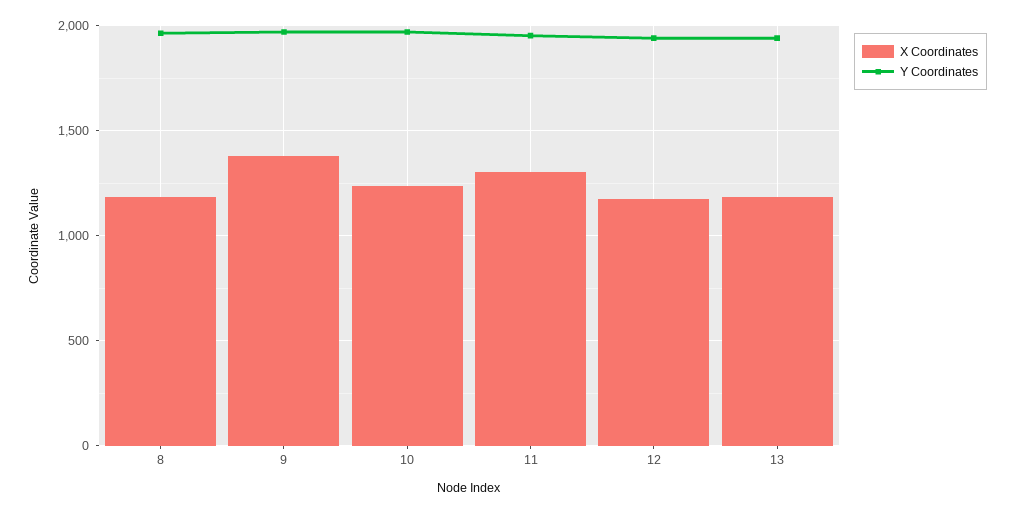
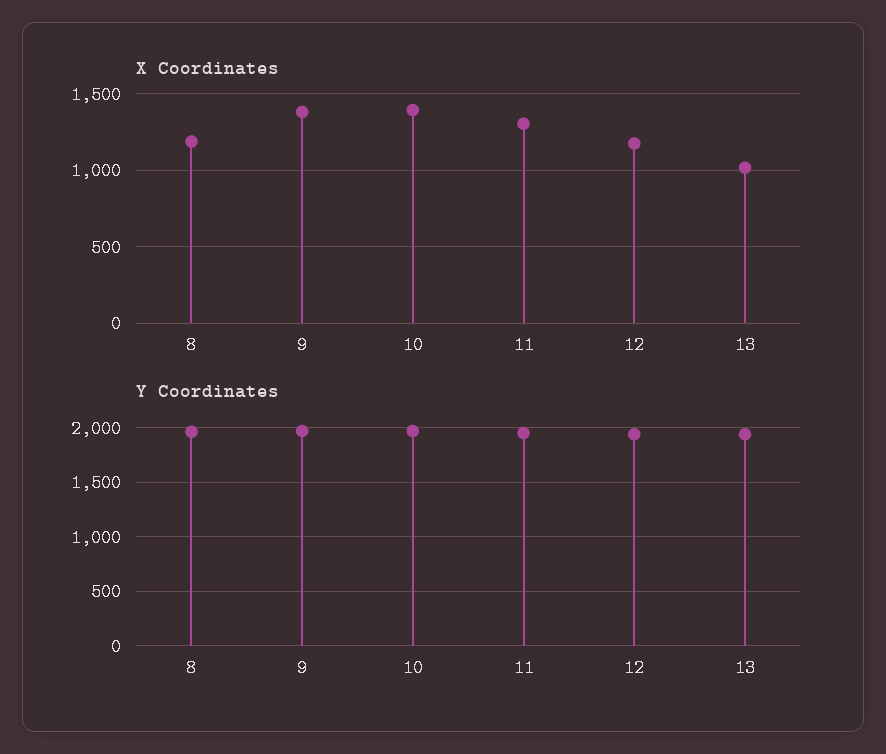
X Coordinates, 10: 1250 -> 1400
X Coordinates, 13: 1200 -> 1000

